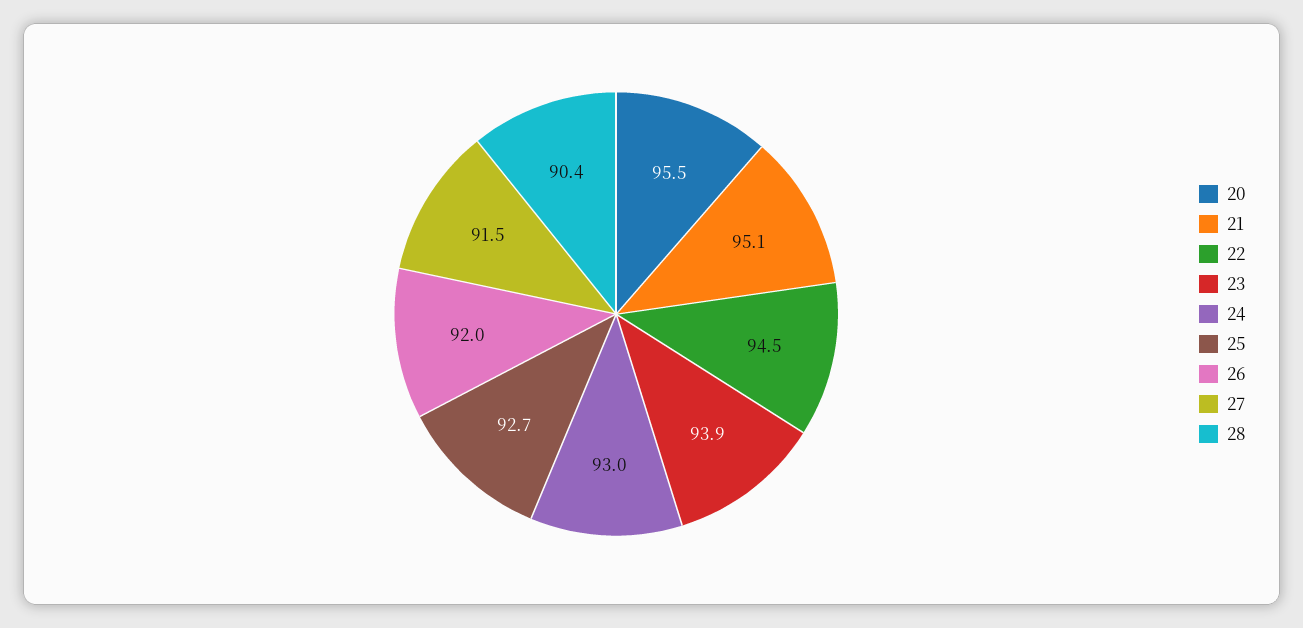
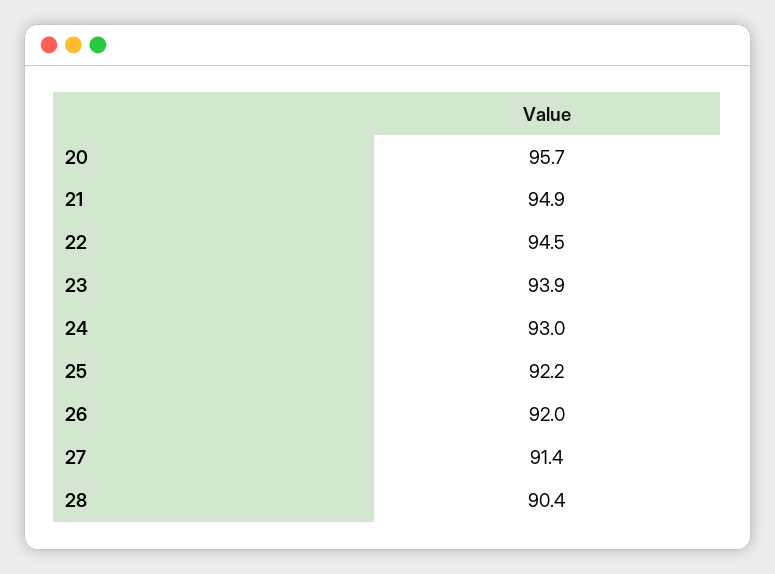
20: 95.5 -> 95.7
21: 95.1 -> 94.9
25: 92.7 -> 92.2
27: 91.5 -> 91.4

